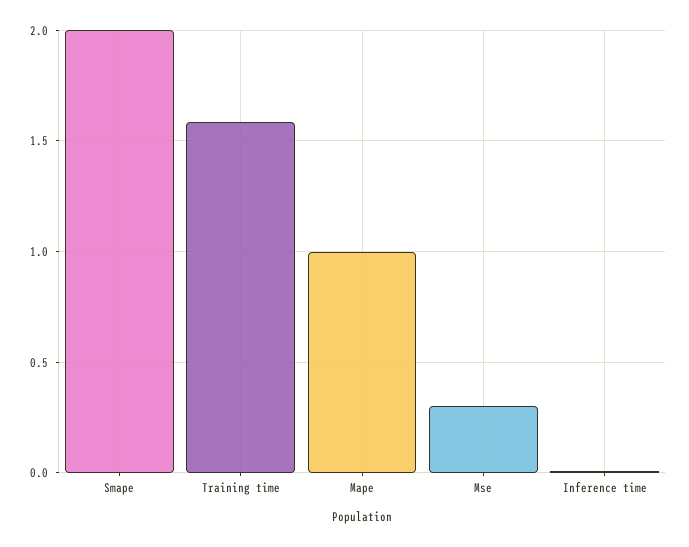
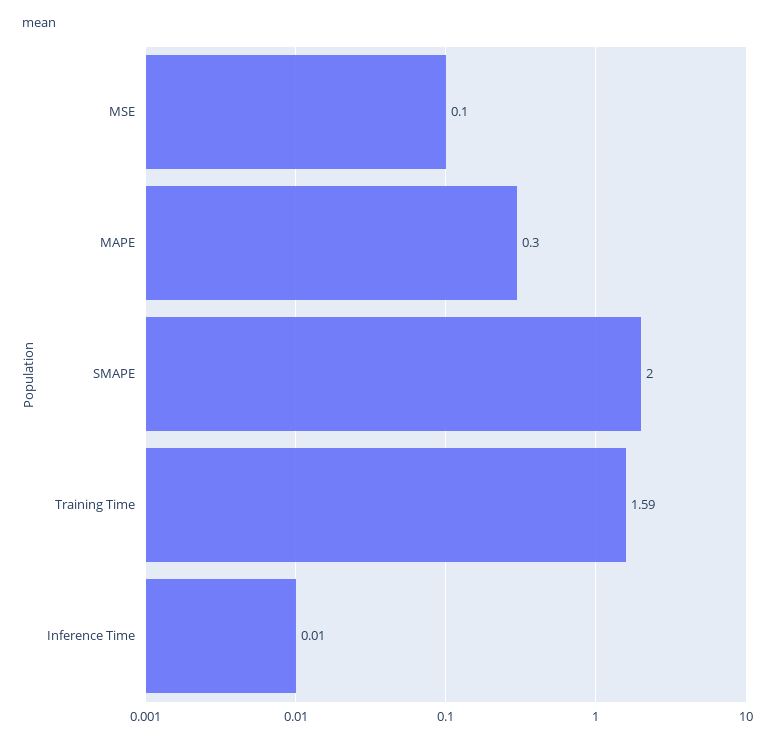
Mape: 1 -> 0.3
Mse: 0.3 -> 0.1

